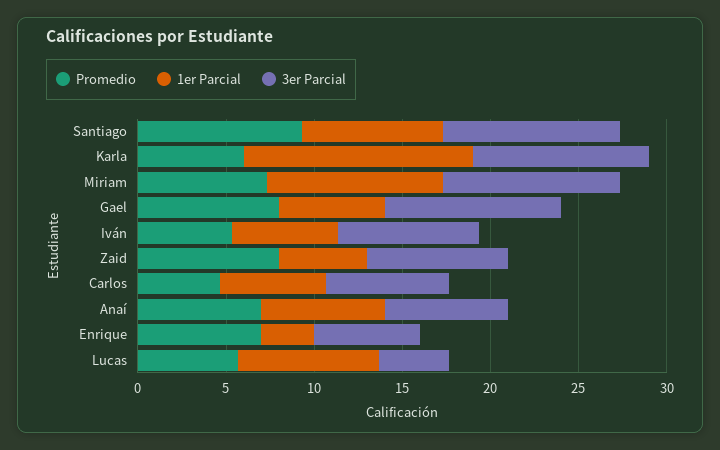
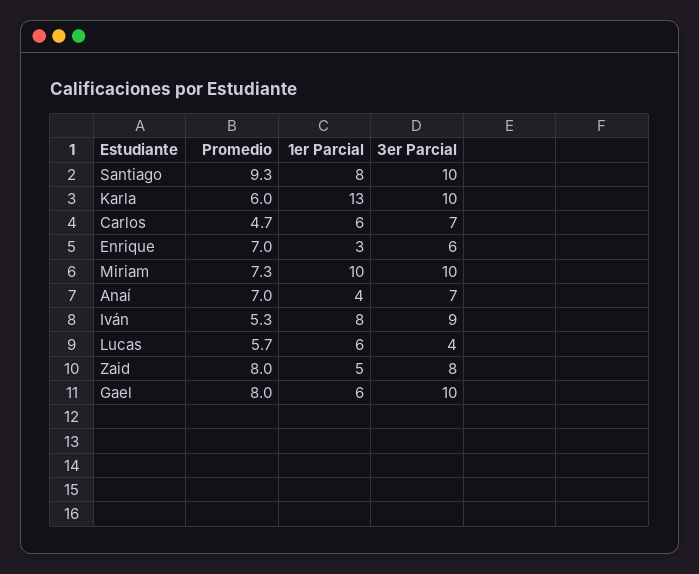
1er Parcial, Iván: 6 -> 8
3er Parcial, Iván: 8 -> 9
1er Parcial, Anaí: 7 -> 4
1er Parcial, Lucas: 8 -> 6

